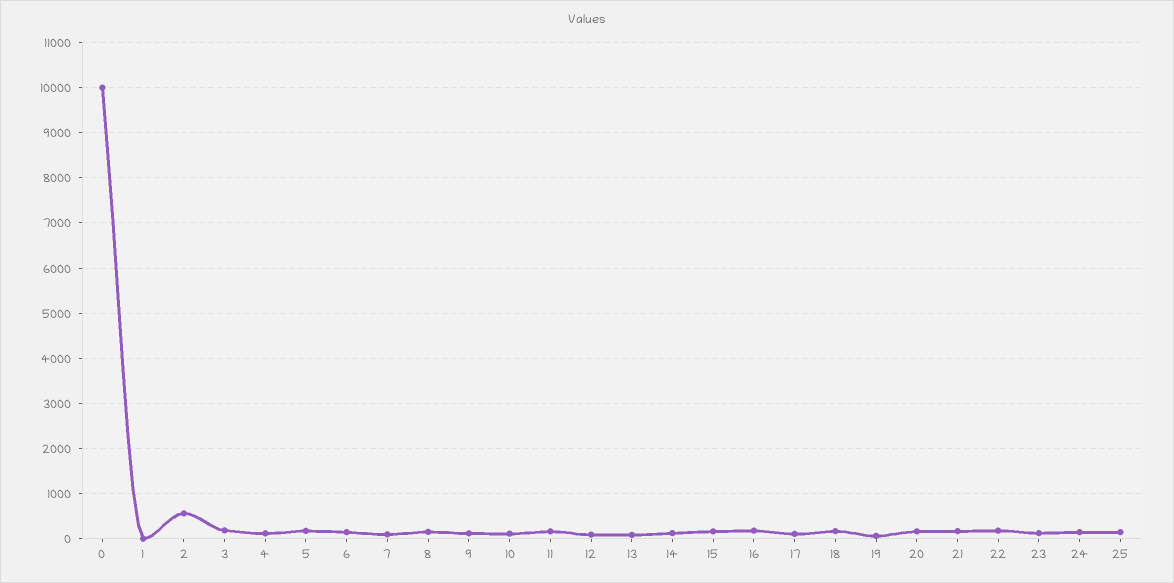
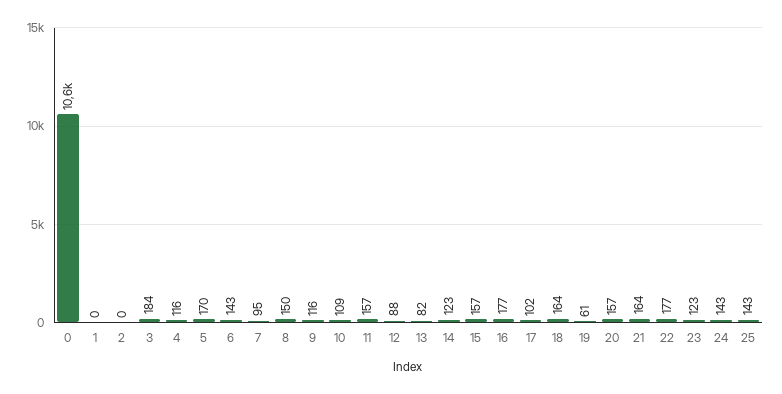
0: 10000 -> 10600
2: 600 -> 0

